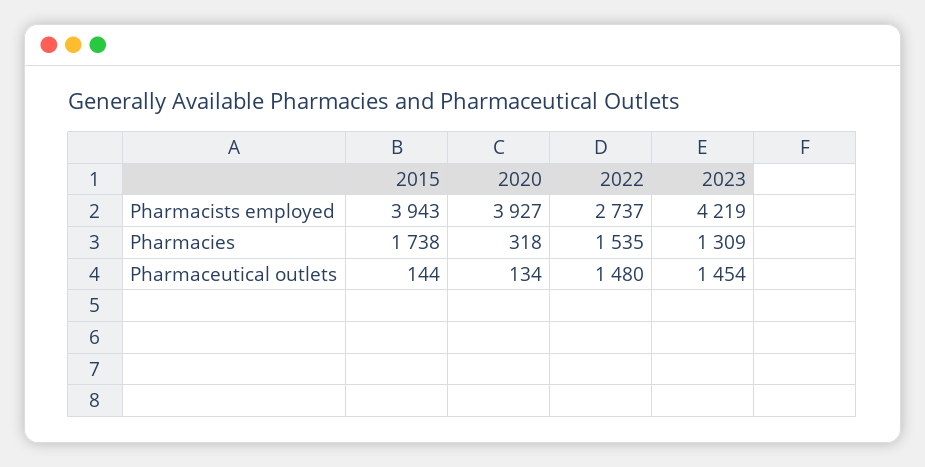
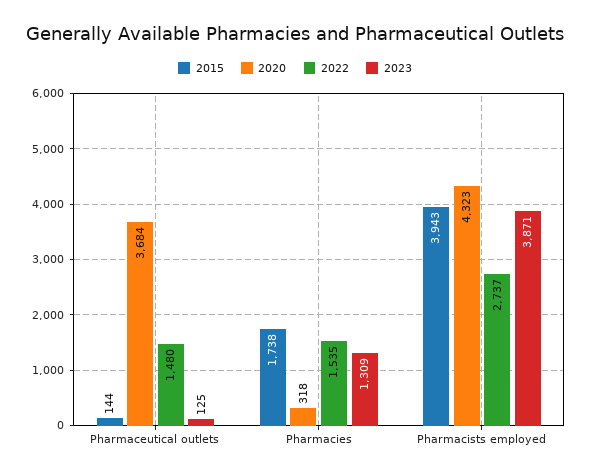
2020, Pharmacists employed: 3927 -> 4323
2023, Pharmacists employed: 4219 -> 3871
2020, Pharmaceutical outlets: 134 -> 3684
2023, Pharmaceutical outlets: 1454 -> 125

